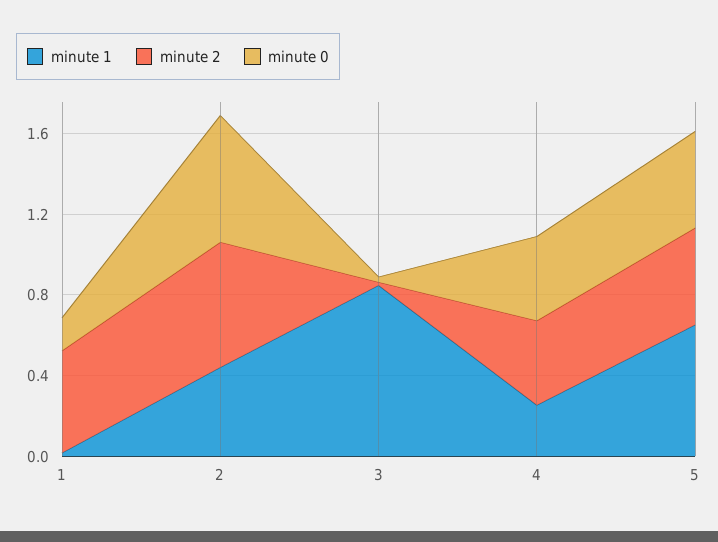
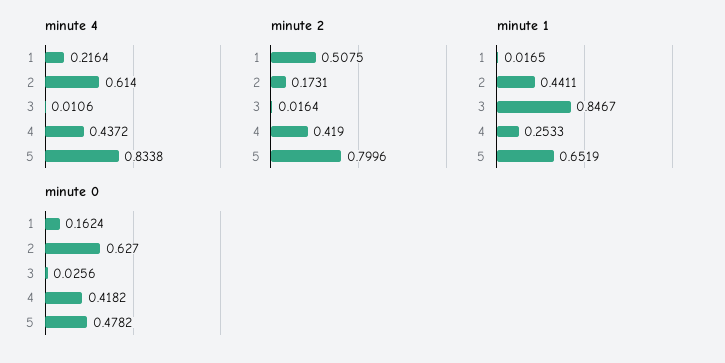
minute 2, 2: 0.6 -> 0.1731
minute 2, 5: 0.5 -> 0.7996
minute 4, 1: none -> 0.2164
minute 4, 2: none -> 0.614
minute 4, 3: none -> 0.0106
minute 4, 4: none -> 0.4372
minute 4, 5: none -> 0.8338

